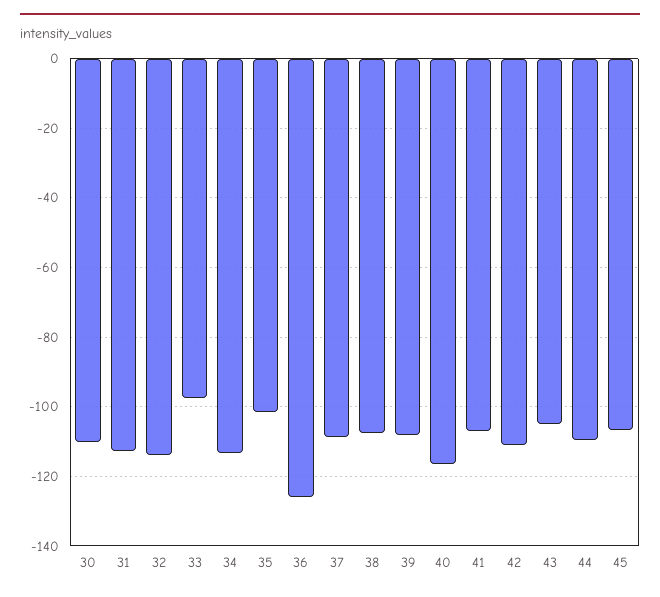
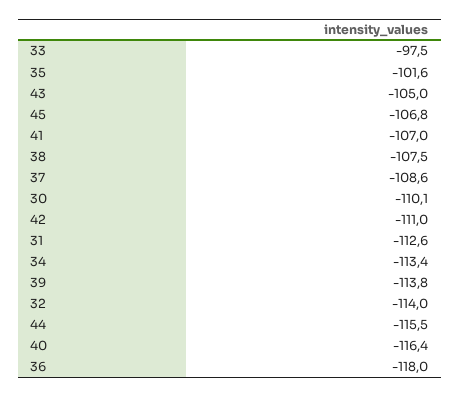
36: -126 -> -118
39: -108 -> -113.8
44: -110 -> -115.5

